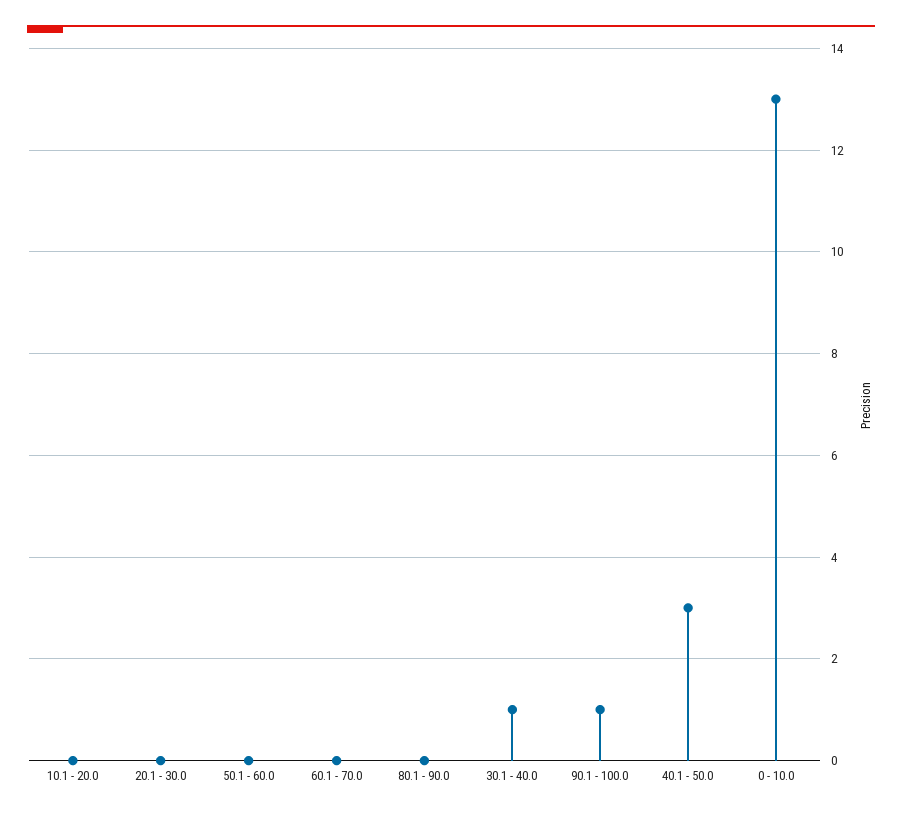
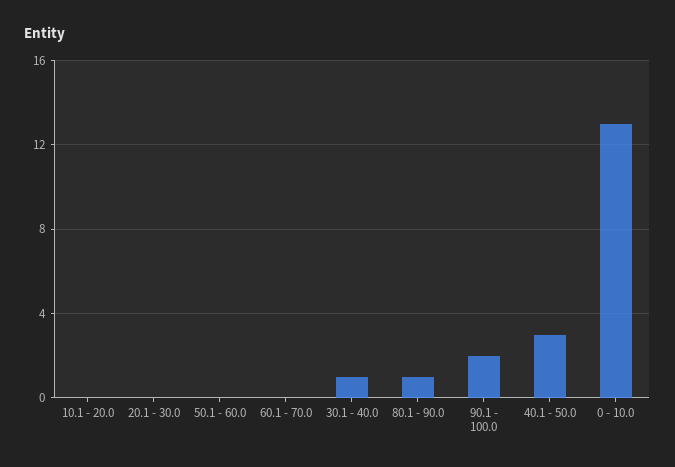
80.1 - 90.0: 0 -> 1
90.1 - 100.0: 1 -> 2

